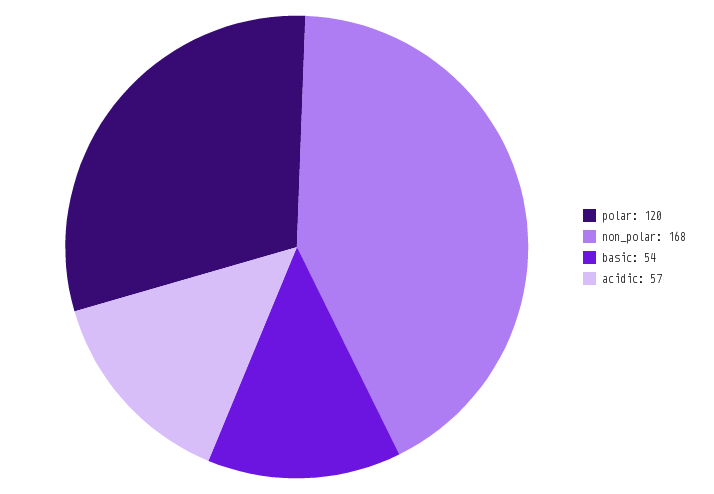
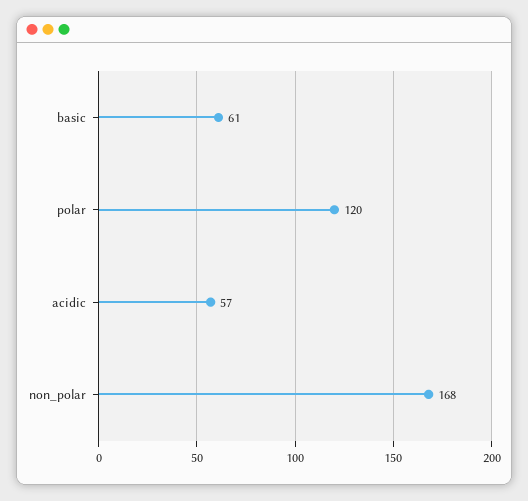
basic: 54 -> 61

